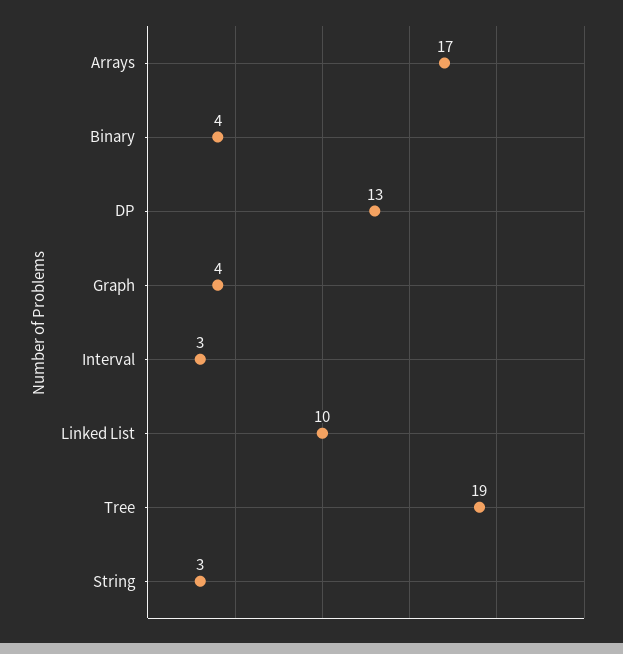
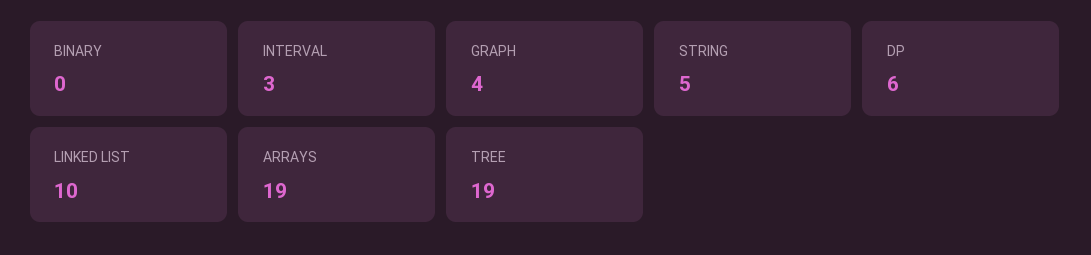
Arrays: 17 -> 19
Binary: 4 -> 0
DP: 13 -> 6
String: 3 -> 5

